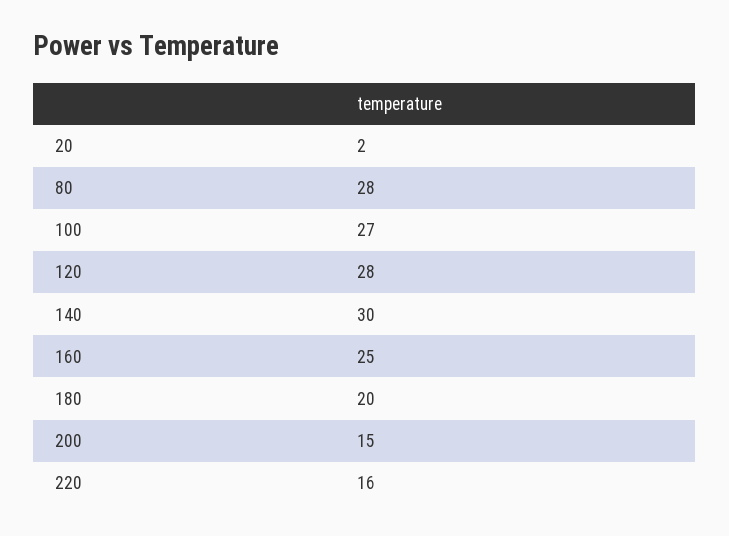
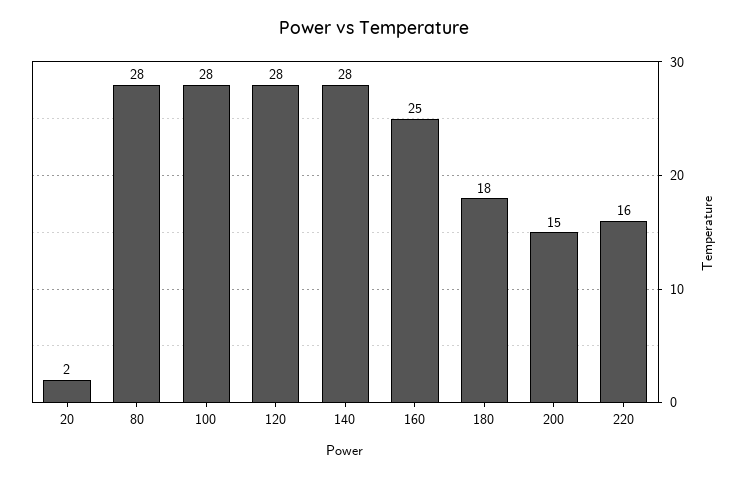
100: 27 -> 28
140: 30 -> 28
180: 20 -> 18

